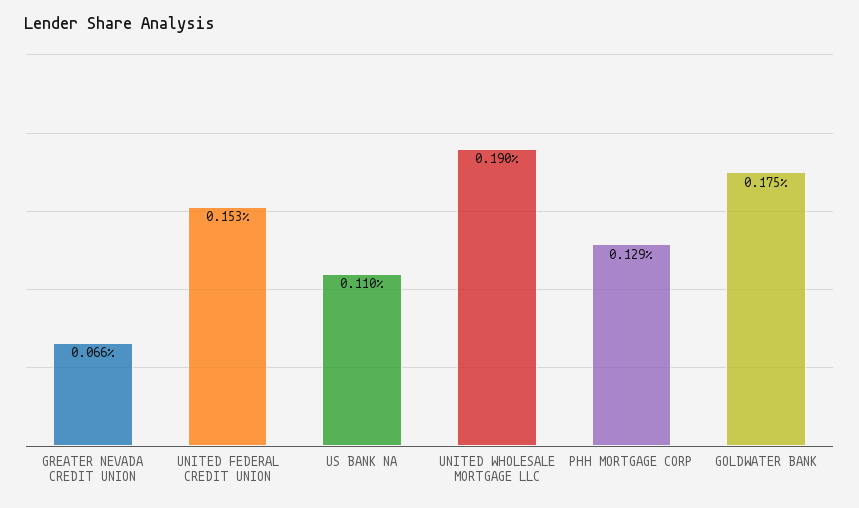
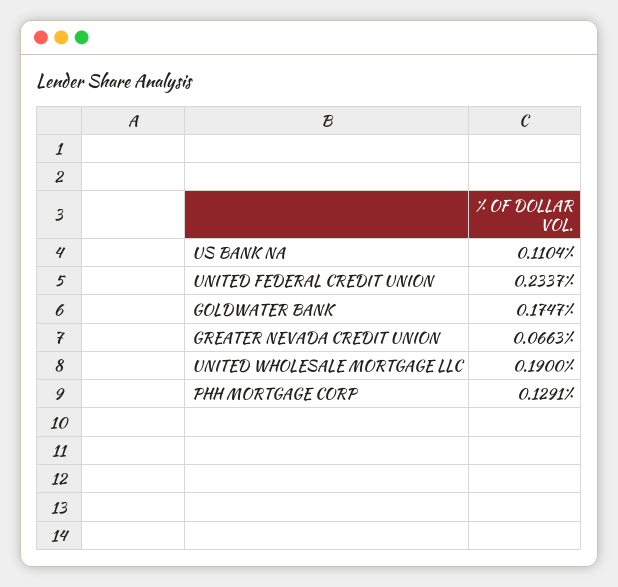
UNITED FEDERAL CREDIT UNION: 0.153 -> 0.2337

